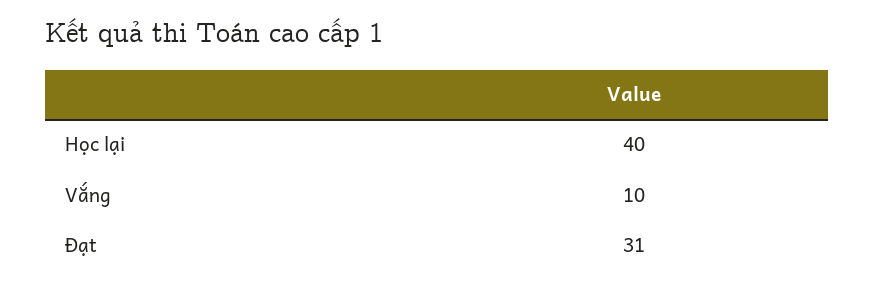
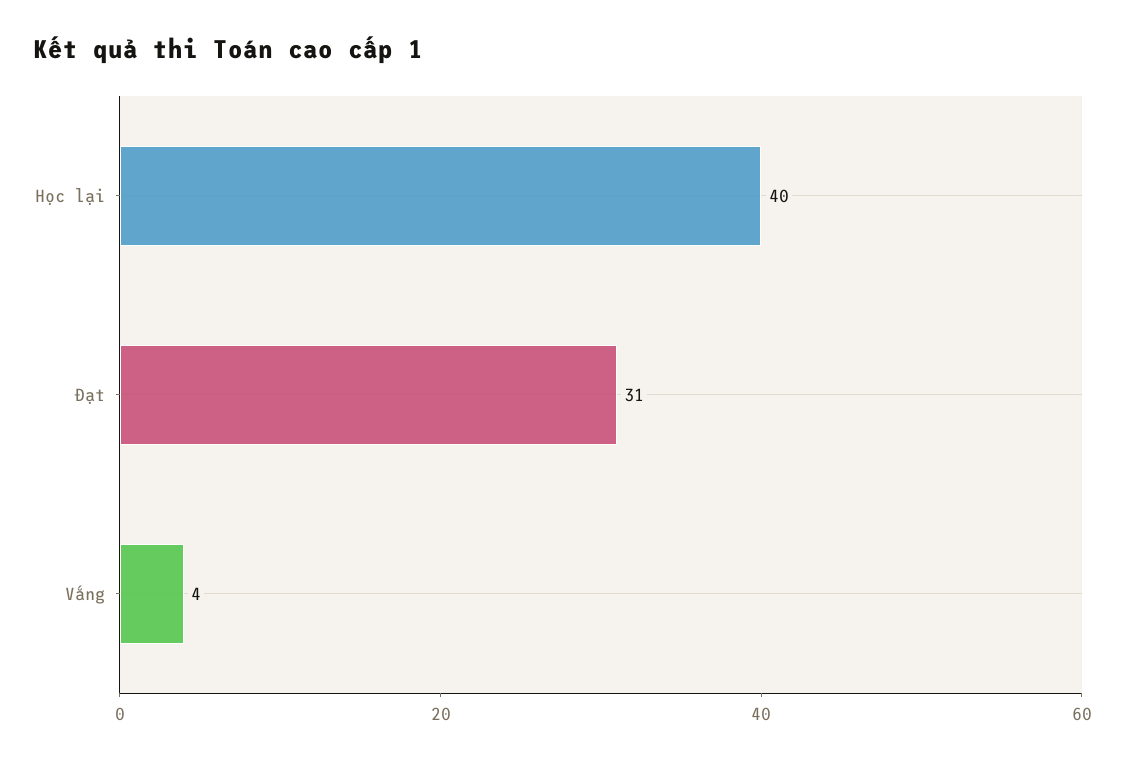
Vắng: 10 -> 4

